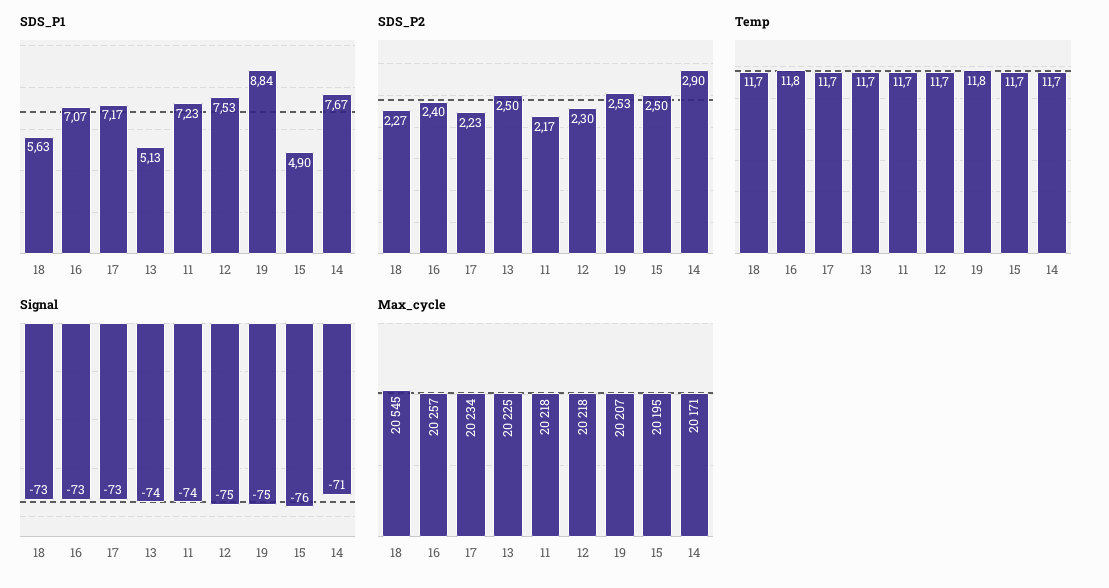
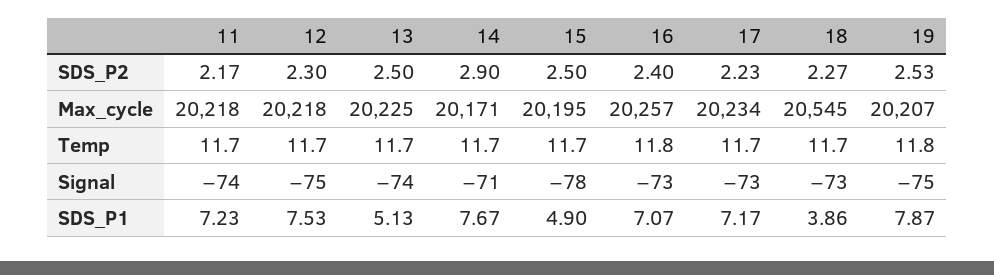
SDS_P1, 18: 5.63 -> 3.86
SDS_P1, 19: 8.84 -> 7.87
Signal, 15: -76 -> -78

